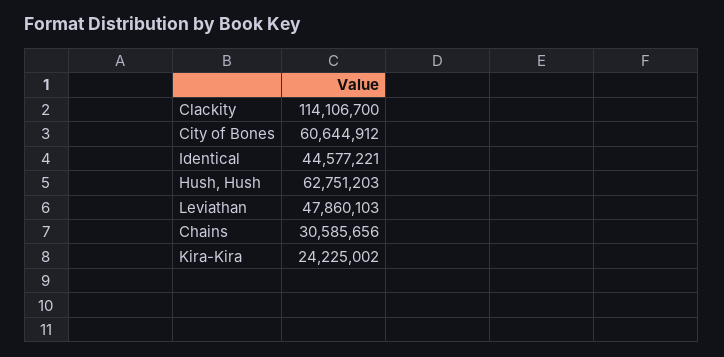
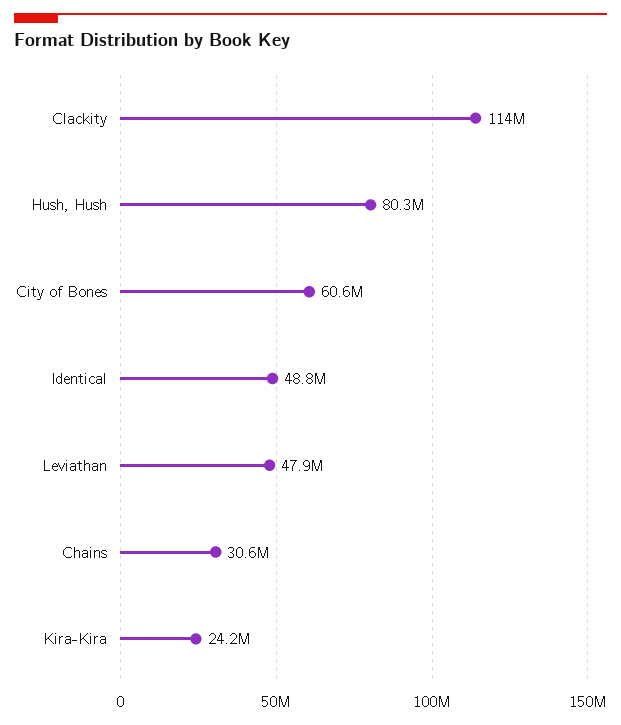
Identical: 44577221 -> 48800000
Hush, Hush: 62751203 -> 80300000

